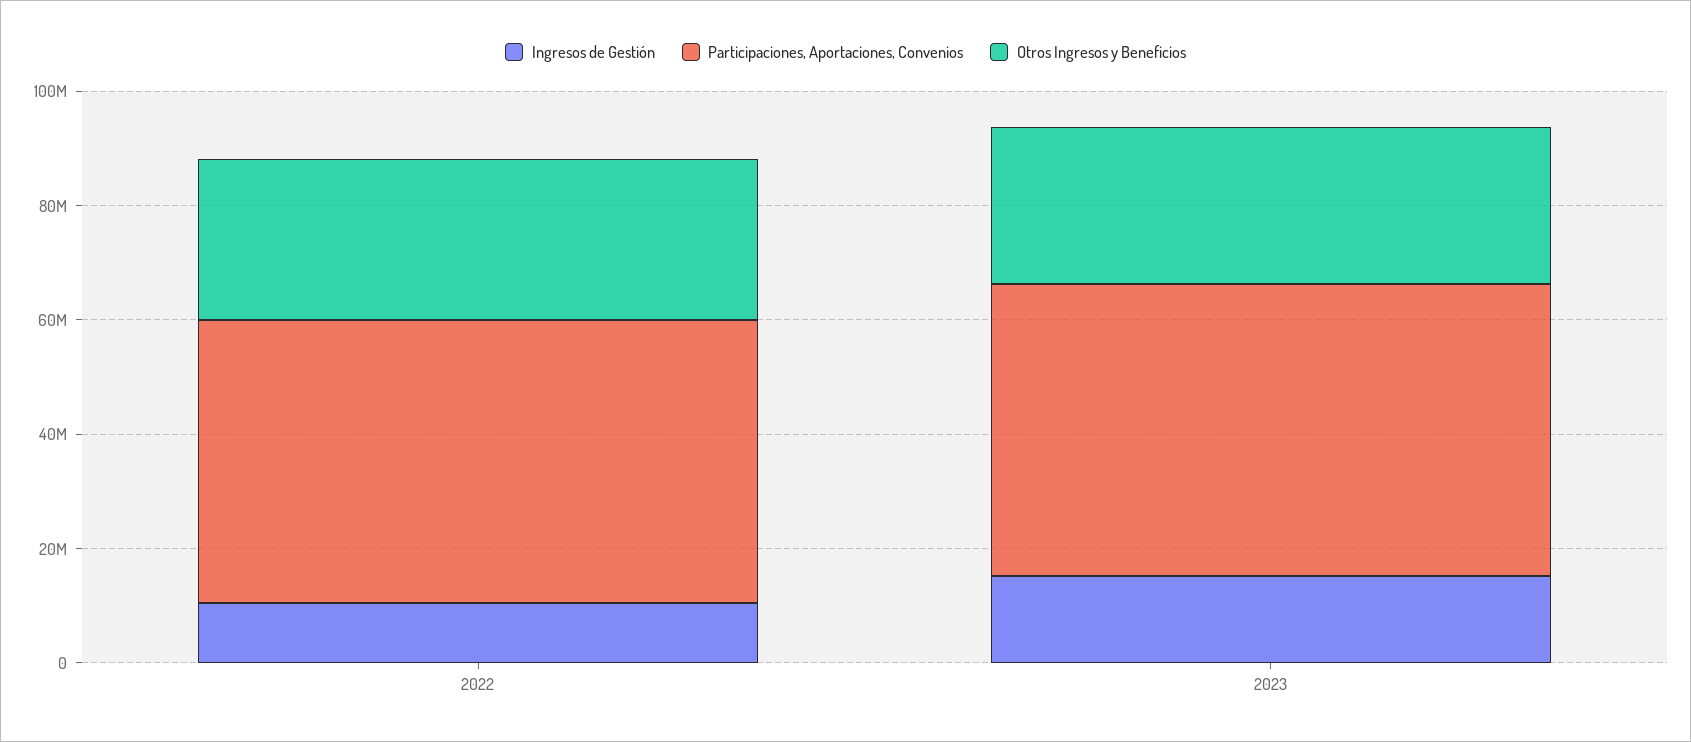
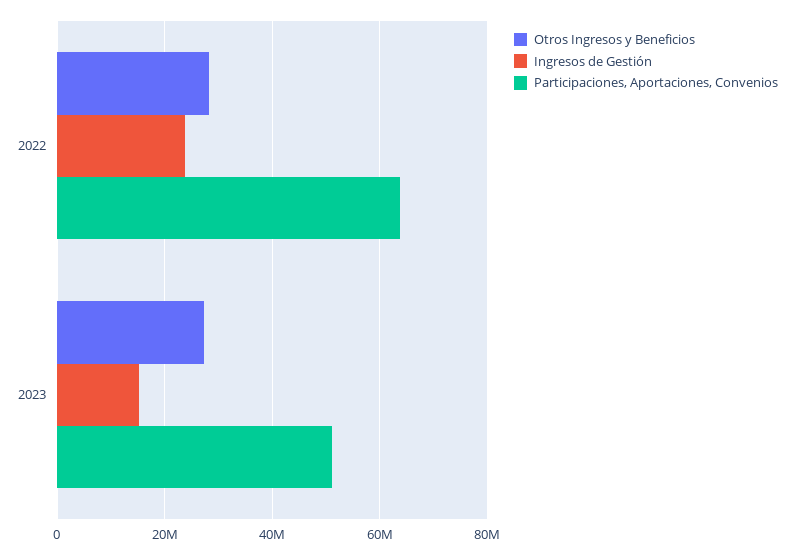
Ingresos de Gestión, 2022: 10000000 -> 24000000
Participaciones, Aportaciones, Convenios, 2022: 50000000 -> 64000000

